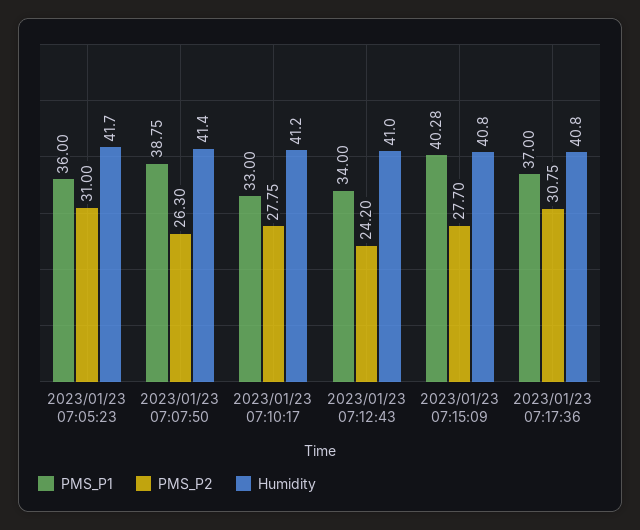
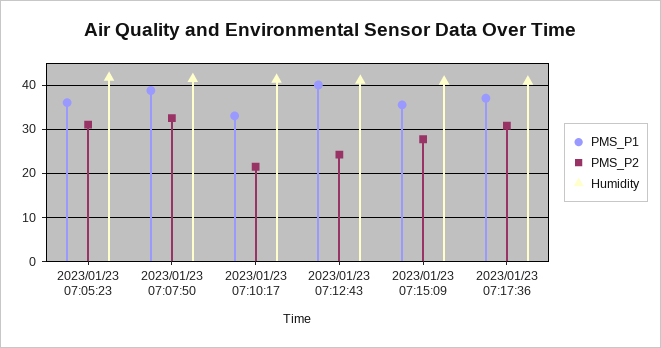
PMS_P2, 2023/01/23 07:07:50: 26.3 -> 32
PMS_P2, 2023/01/23 07:10:17: 27.75 -> 22
PMS_P1, 2023/01/23 07:12:43: 34 -> 40
PMS_P1, 2023/01/23 07:15:09: 40.28 -> 36

